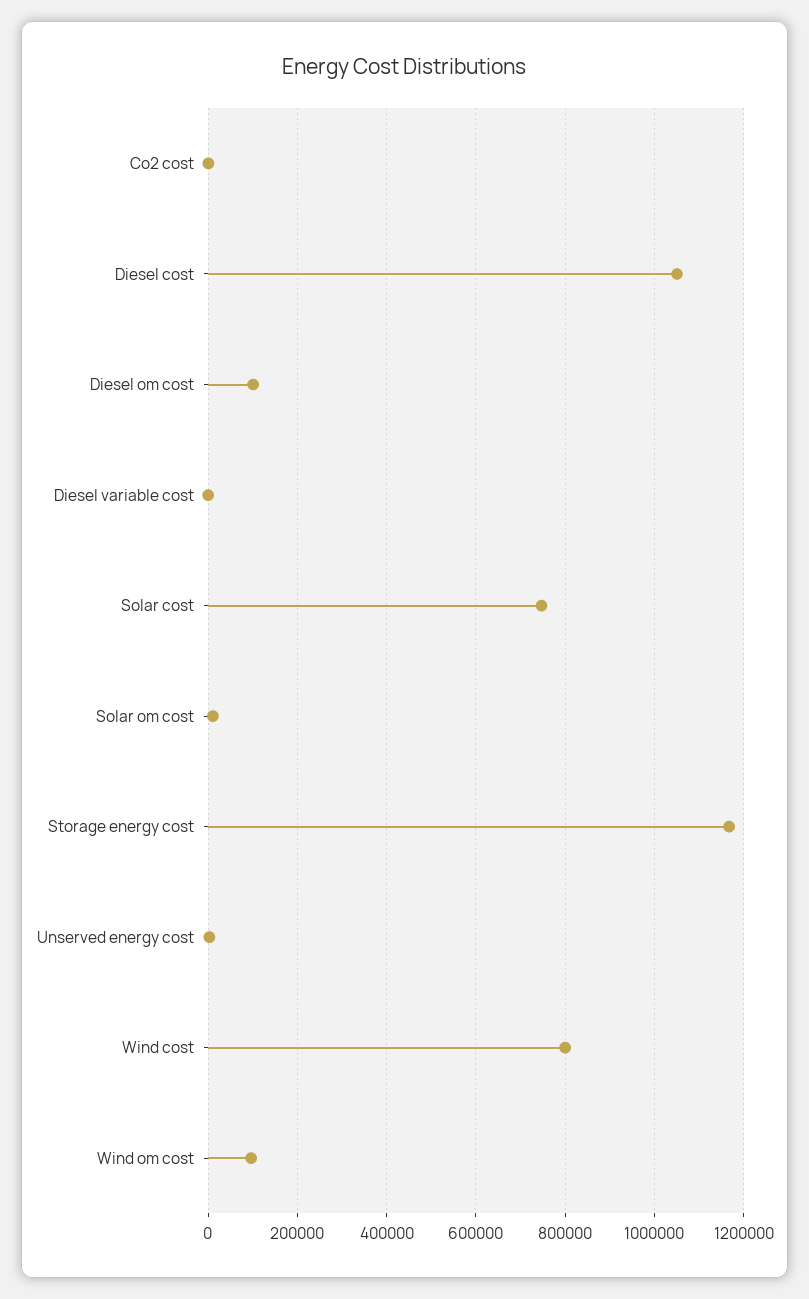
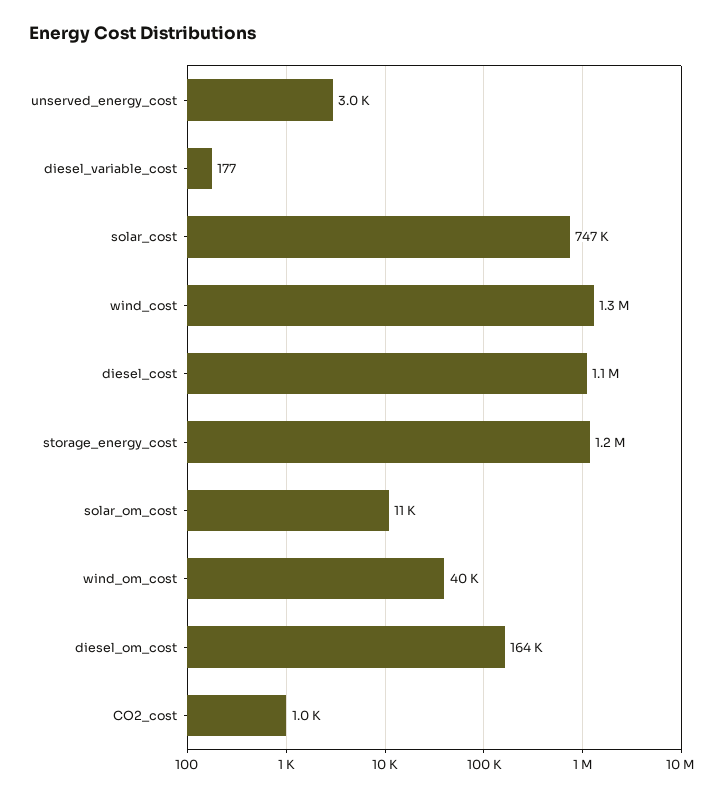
Diesel om cost: 100000 -> 164000
Wind cost: 800000 -> 1300000
Wind om cost: 100000 -> 40000

